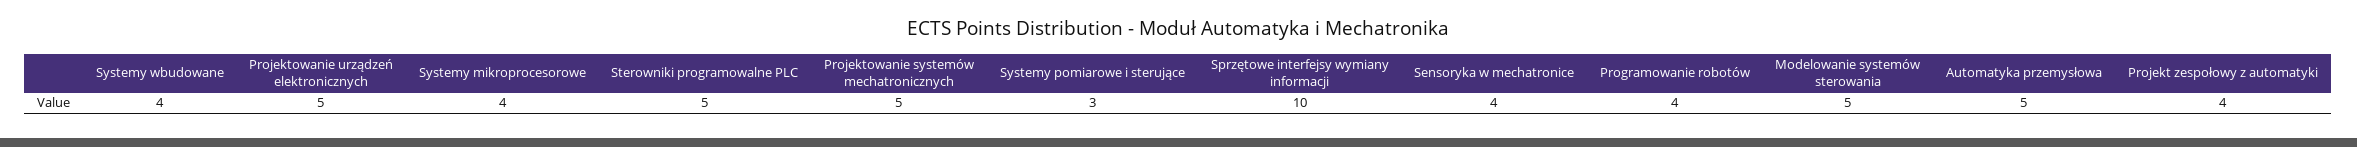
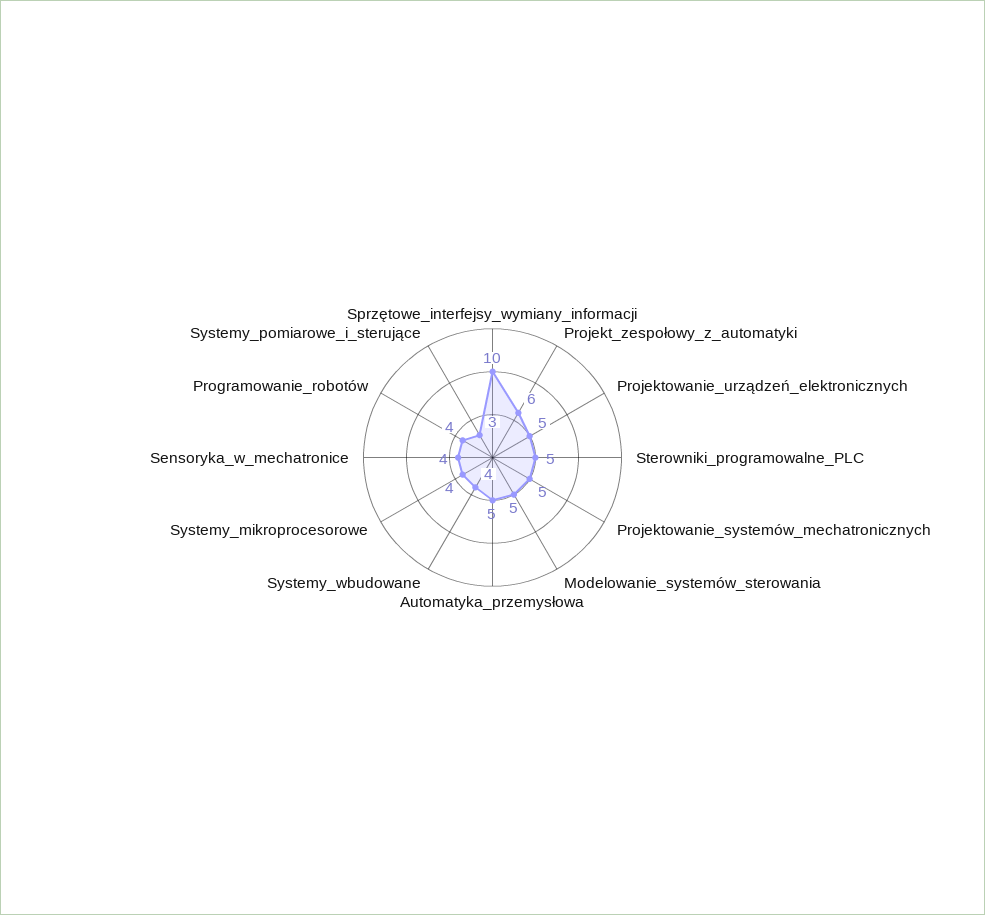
Projekt zespołowy z automatyki: 4 -> 6

